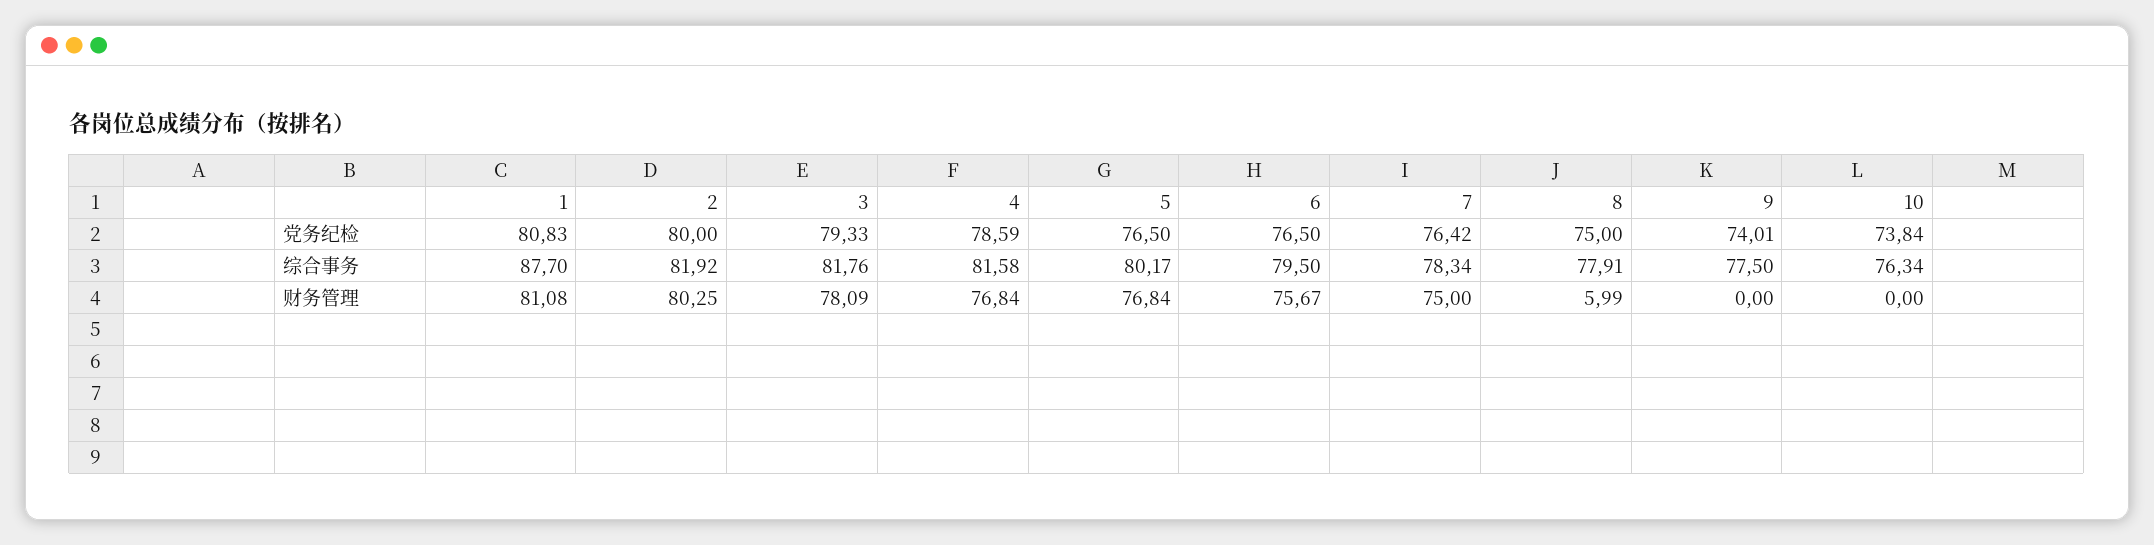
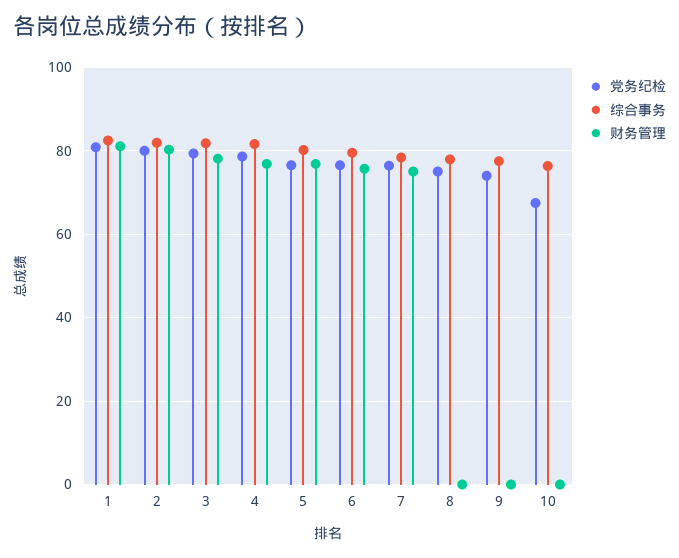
党务纪检, 10: 73.84 -> 68
综合事务, 1: 87.7 -> 82
财务管理, 8: 5.99 -> 0

